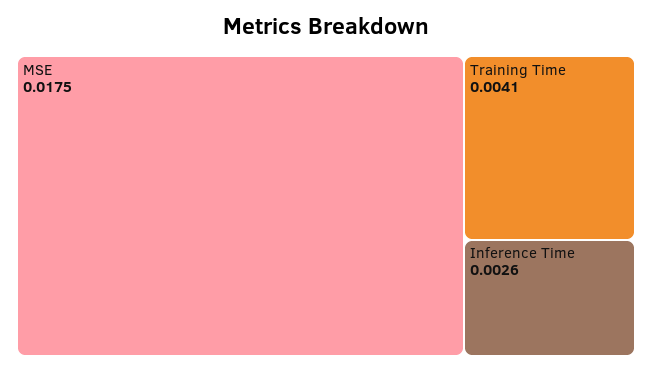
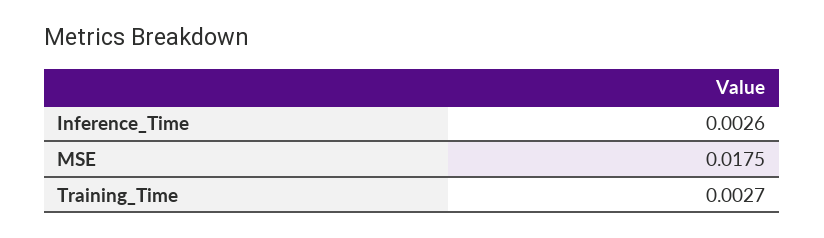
Training Time: 0.0041 -> 0.0027

